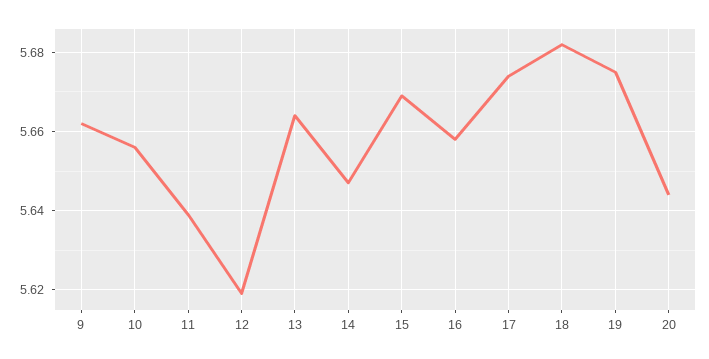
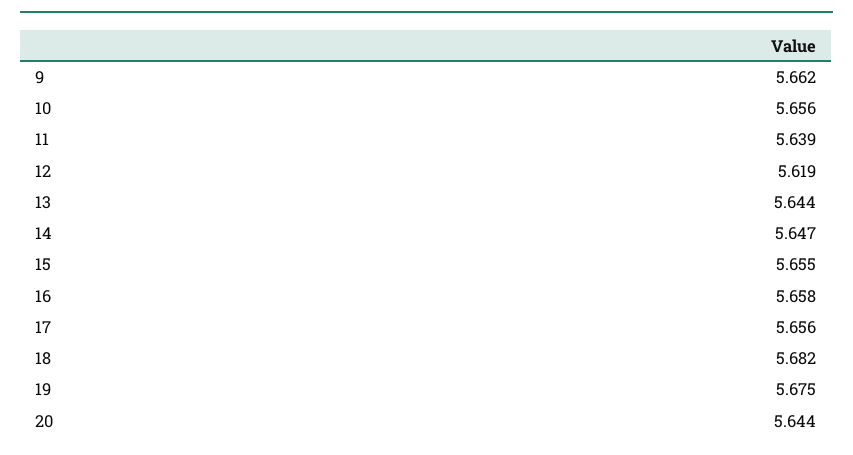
13: 5.665 -> 5.644
15: 5.67 -> 5.655
17: 5.675 -> 5.656

